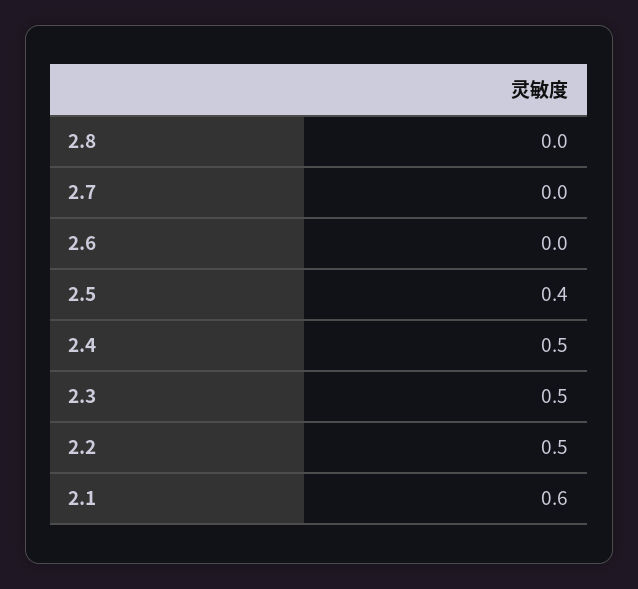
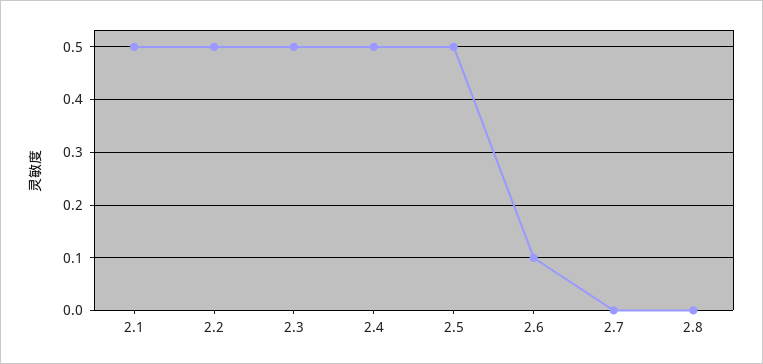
2.6: 0 -> 0.1
2.5: 0.4 -> 0.5
2.1: 0.6 -> 0.5

